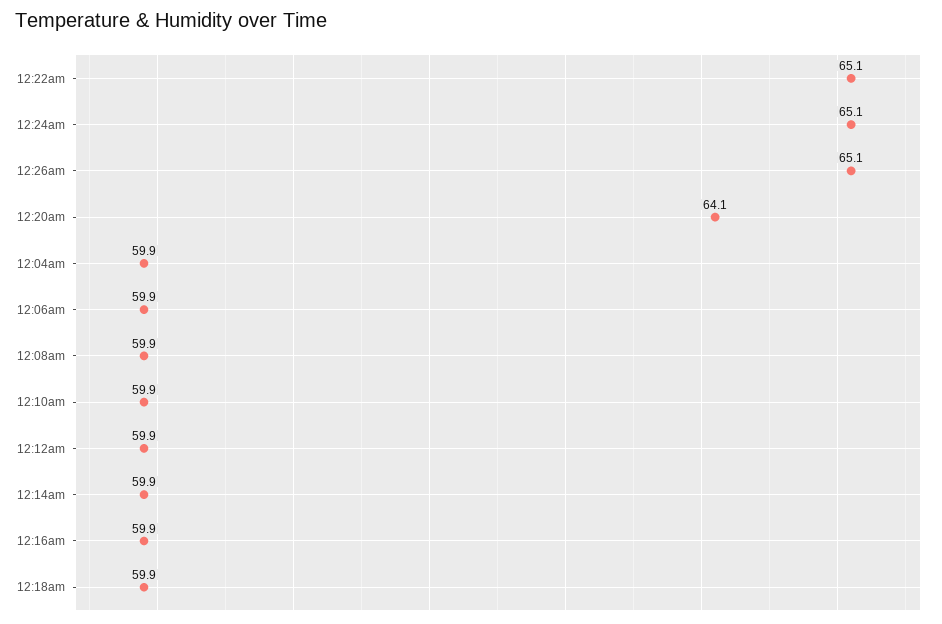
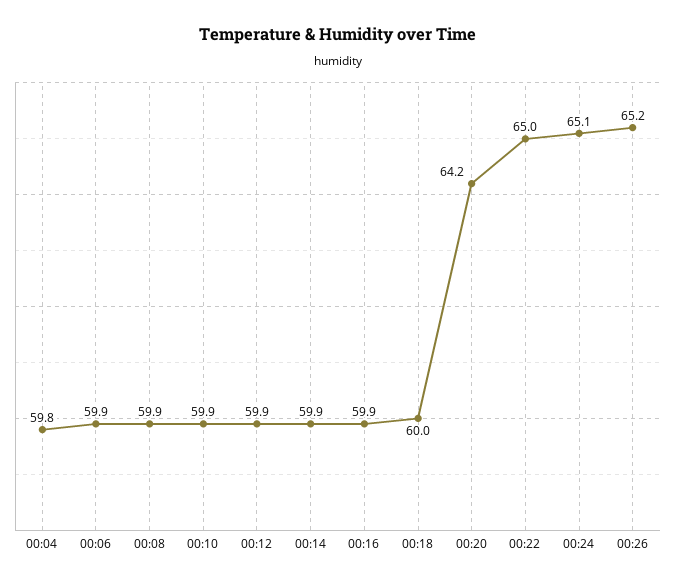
12:22am: 65.1 -> 65
12:26am: 65.1 -> 65.2
12:20am: 64.1 -> 64.2
12:04am: 59.9 -> 59.8
12:18am: 59.9 -> 60

